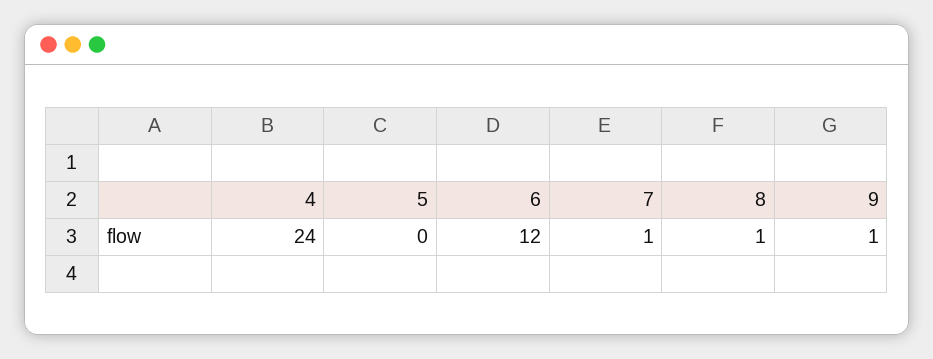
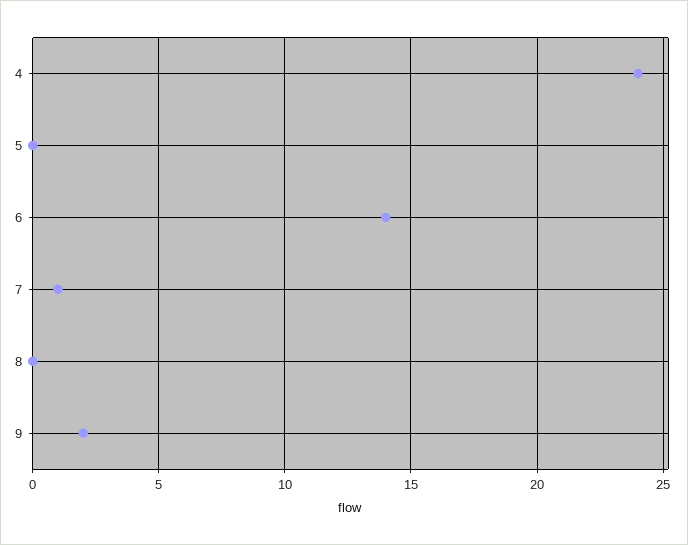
6: 12 -> 14
8: 1 -> 0
9: 1 -> 2

